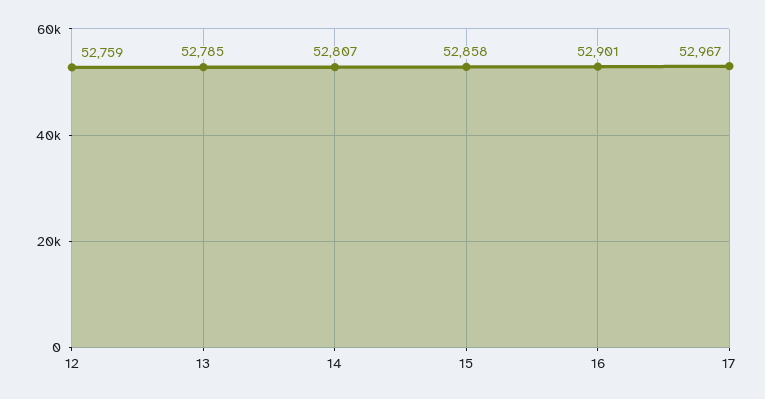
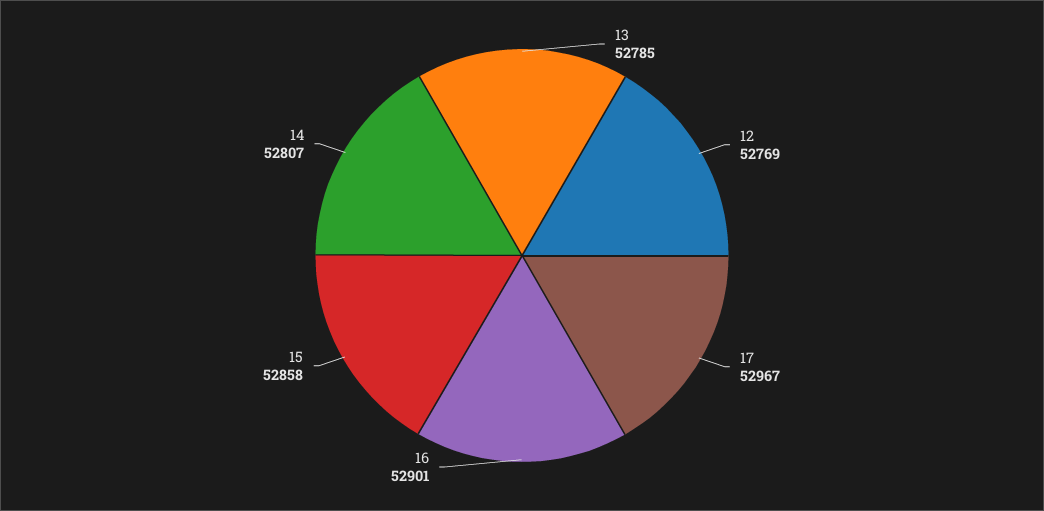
12: 52759 -> 52769

